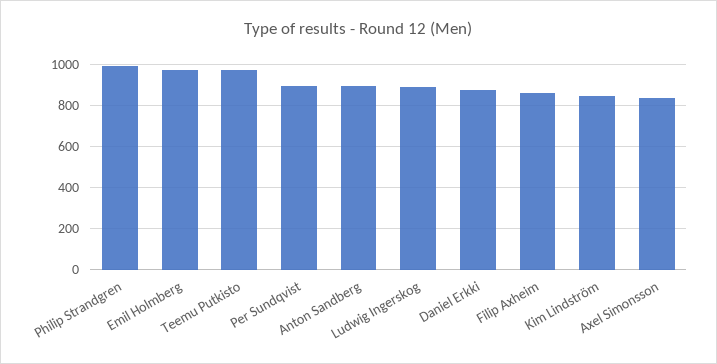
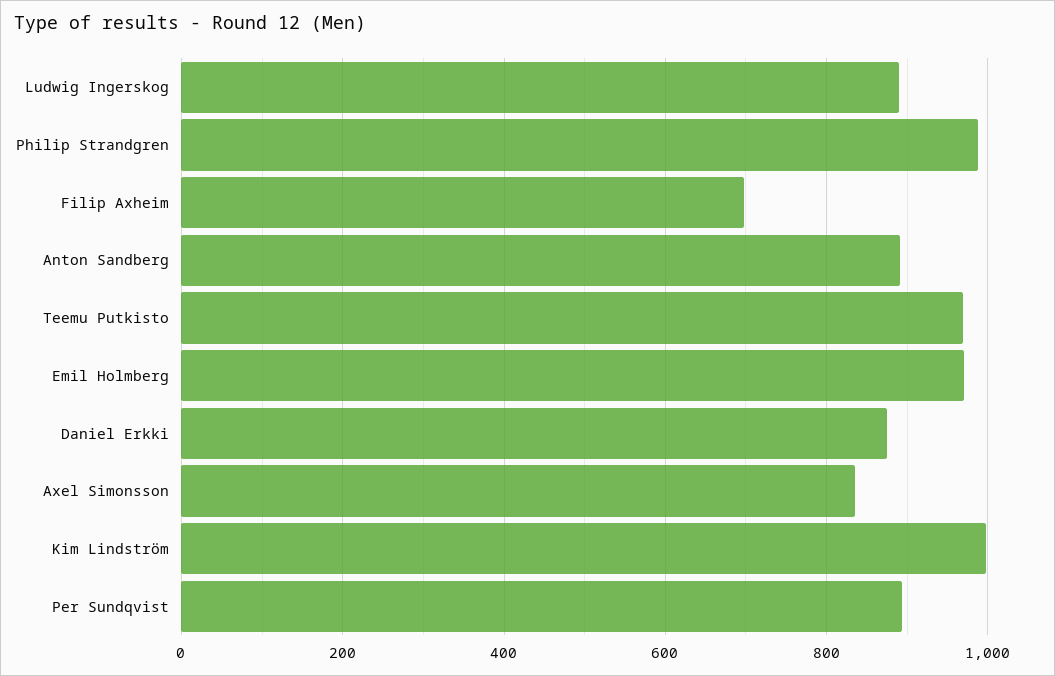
Filip Axheim: 850 -> 700
Kim Lindström: 850 -> 1000

